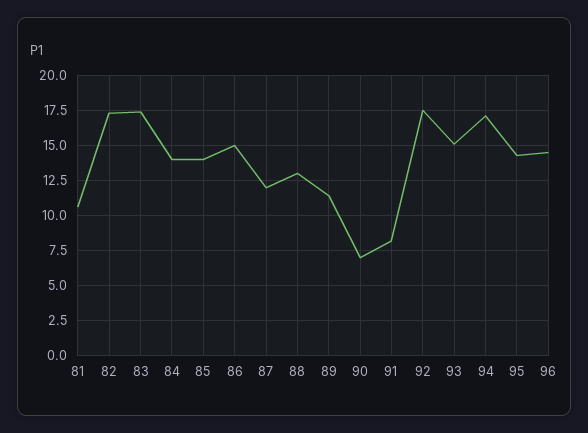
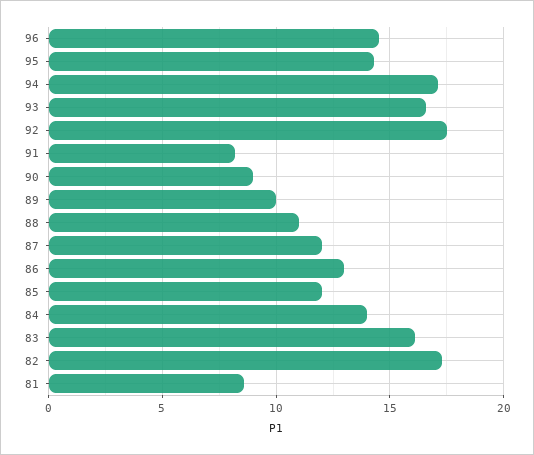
81: 10.5 -> 8.5
83: 17.5 -> 16
85: 14 -> 12
86: 15 -> 13
88: 13 -> 11
89: 11.5 -> 10
90: 7 -> 9
93: 15 -> 16.5

